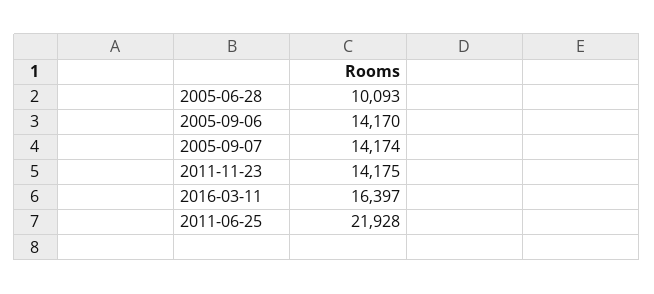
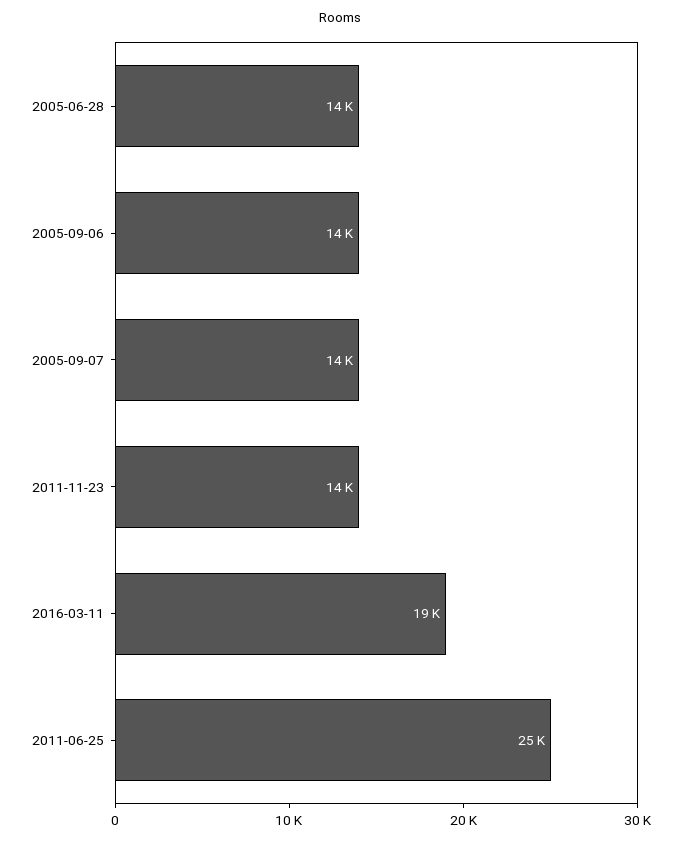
2005-06-28: 10093 -> 14000
2016-03-11: 16397 -> 19000
2011-06-25: 21928 -> 25000

